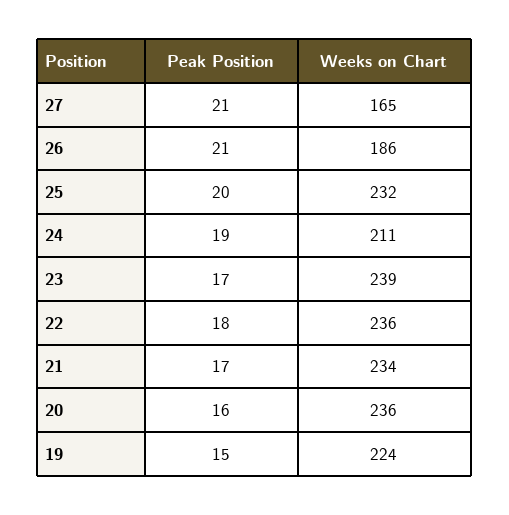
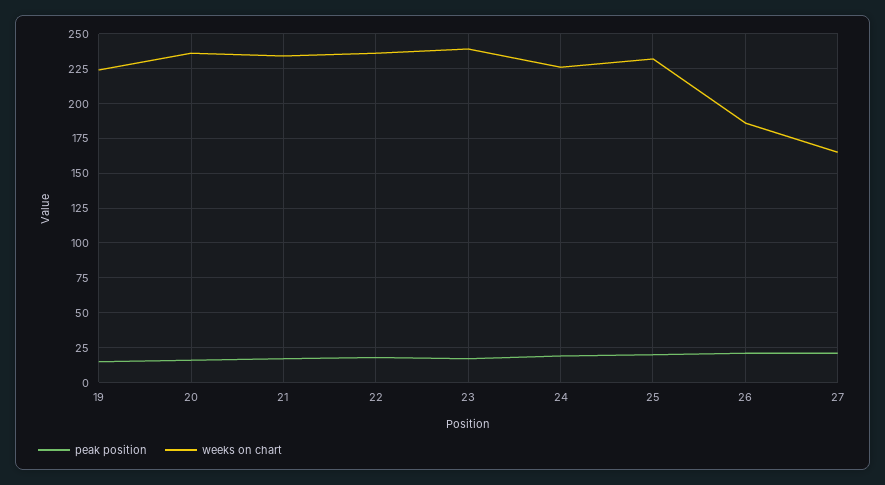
Weeks on Chart, 24: 211 -> 225

